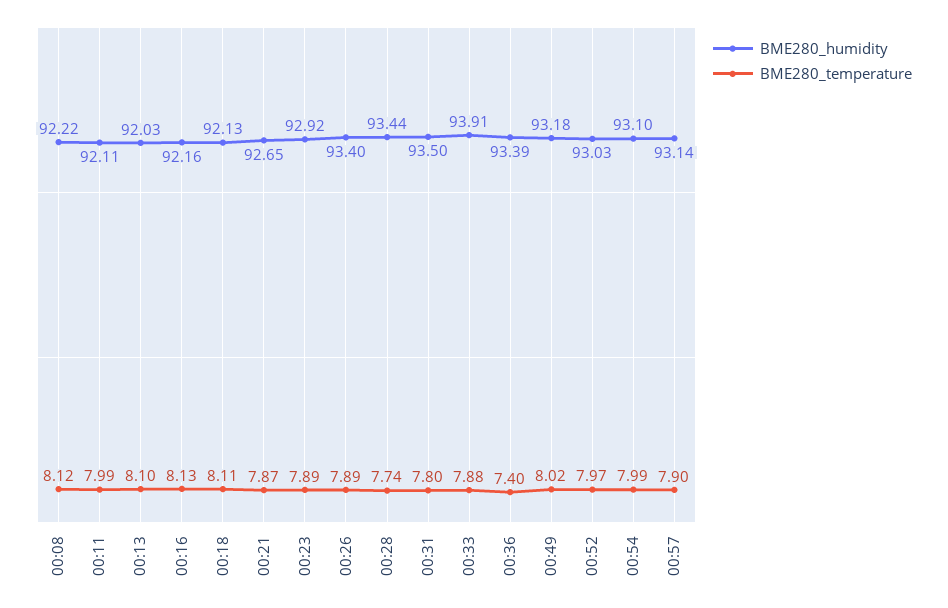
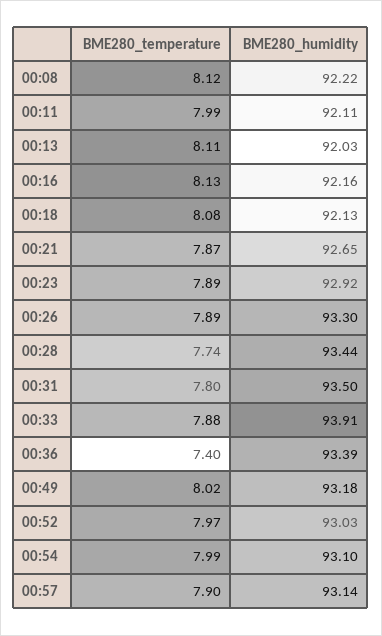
BME280_temperature, 00:13: 8.1 -> 8.11
BME280_temperature, 00:18: 8.11 -> 8.08
BME280_humidity, 00:26: 93.4 -> 93.3

